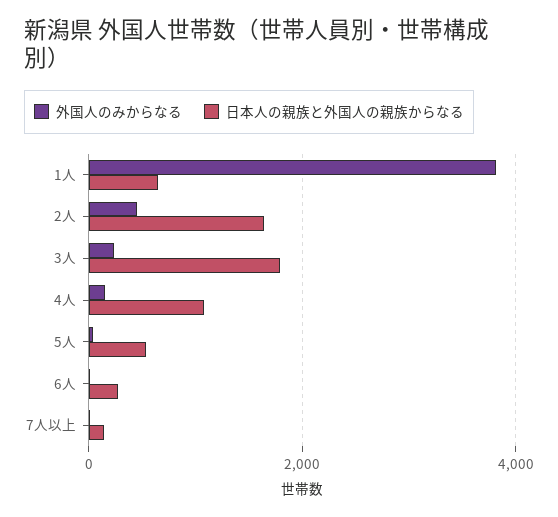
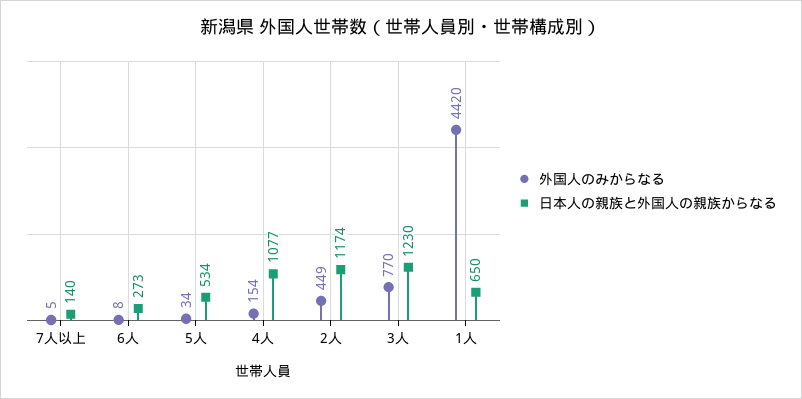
外国人のみからなる, 1人: 3800 -> 4420
日本人の親族と外国人の親族からなる, 2人: 1600 -> 1174
外国人のみからなる, 3人: 200 -> 770
日本人の親族と外国人の親族からなる, 3人: 1800 -> 1230

